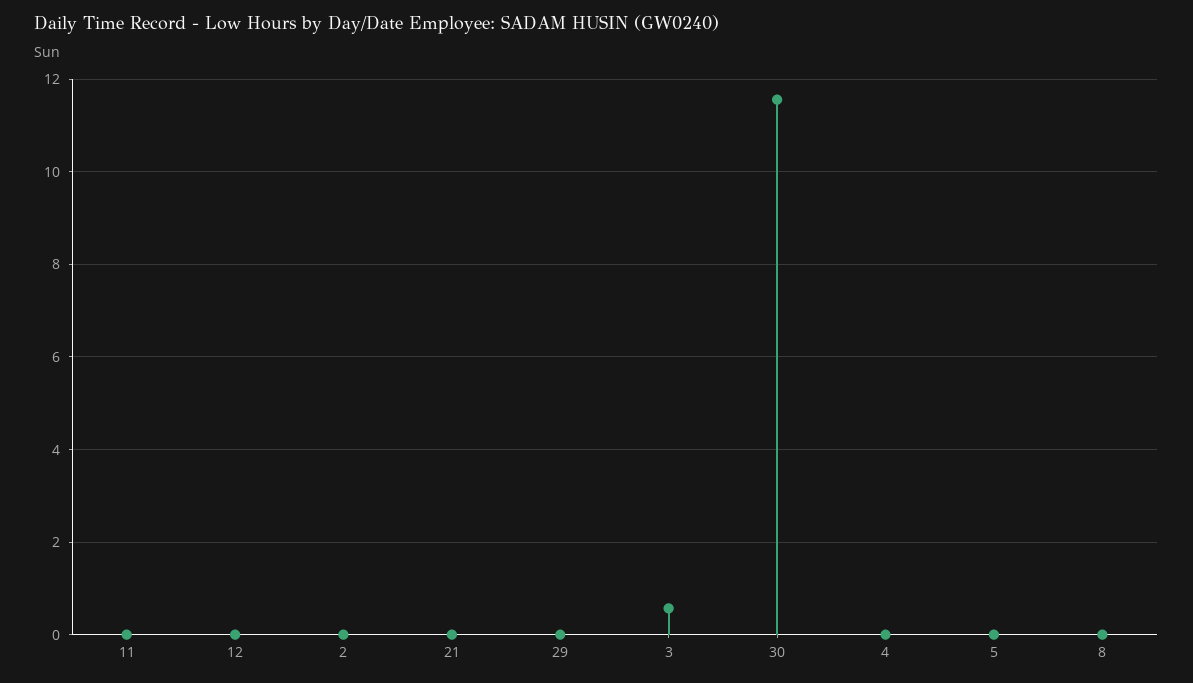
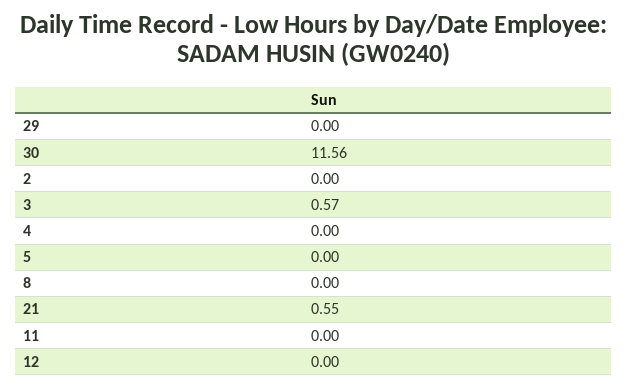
21: 0 -> 0.55

